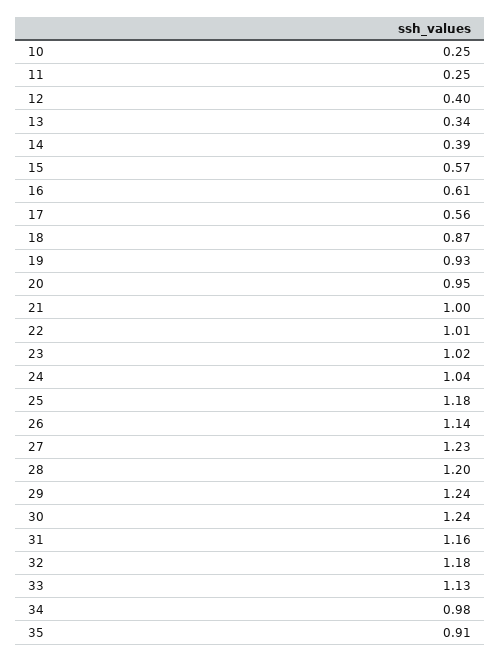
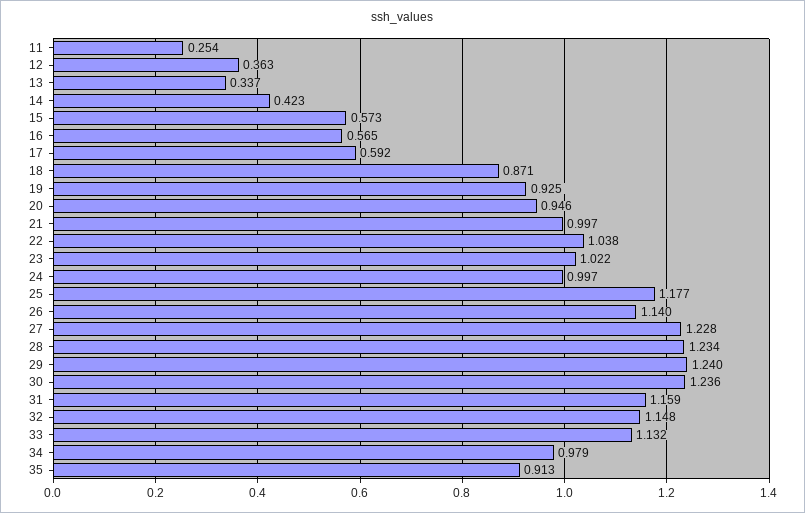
10: 0.25 -> none
12: 0.4 -> 0.363
14: 0.39 -> 0.423
16: 0.61 -> 0.565
17: 0.56 -> 0.592
22: 1.01 -> 1.038
24: 1.04 -> 0.997
28: 1.2 -> 1.234
32: 1.18 -> 1.148

